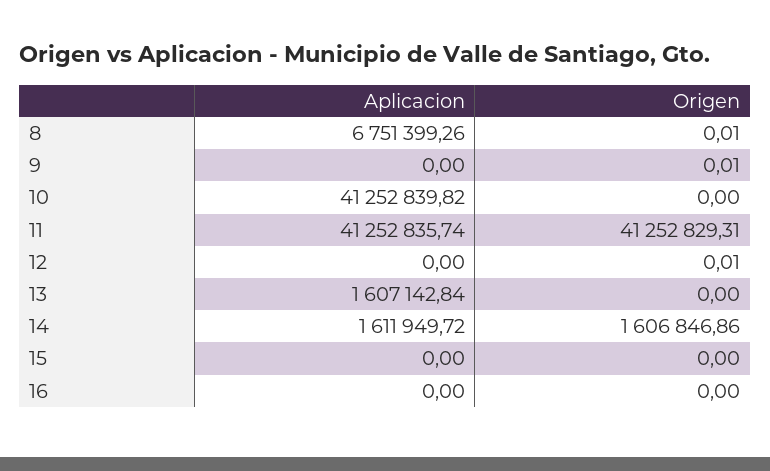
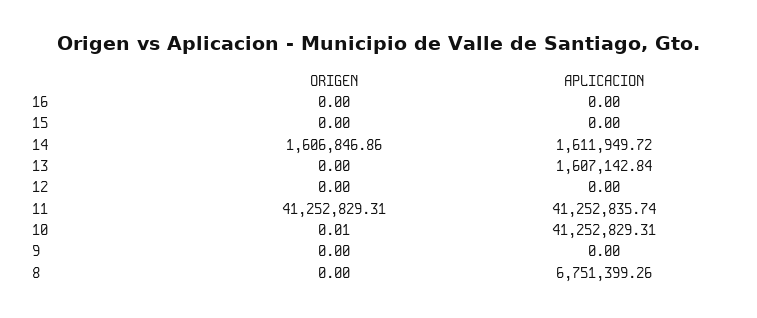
Origen, 8: 0.01 -> 0
Origen, 9: 0.01 -> 0
Aplicacion, 10: 41252839.82 -> 41252829.31
Origen, 10: 0 -> 0.01
Origen, 12: 0.01 -> 0

